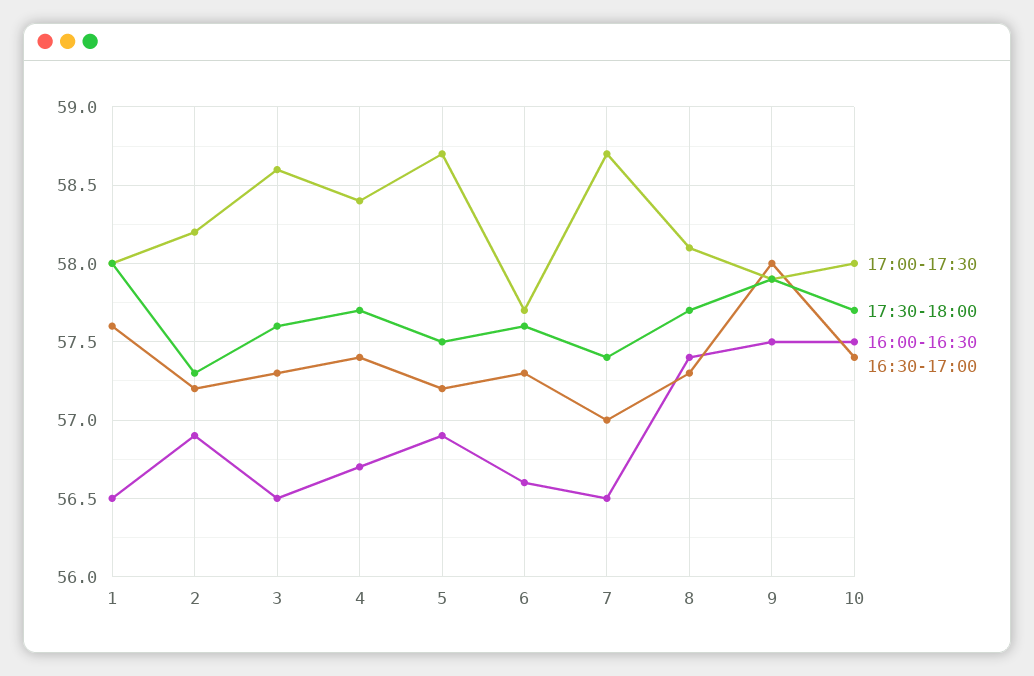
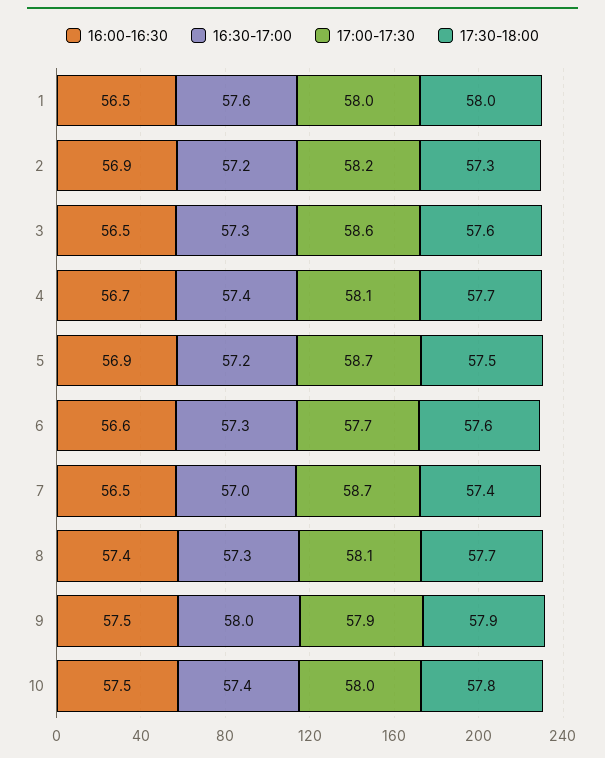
17:00-17:30, 4: 58.4 -> 58.1
17:30-18:00, 10: 57.7 -> 57.8

